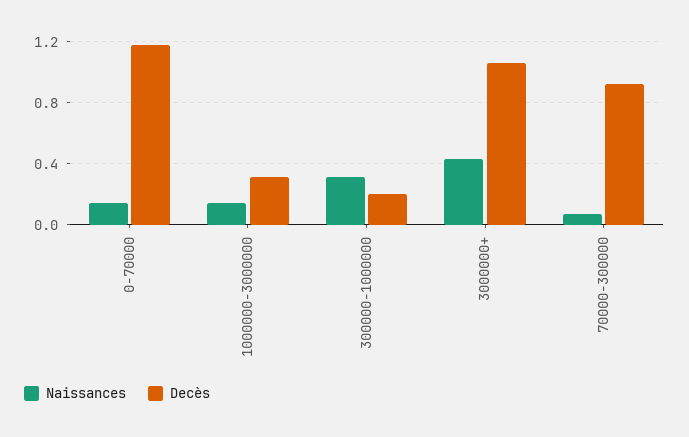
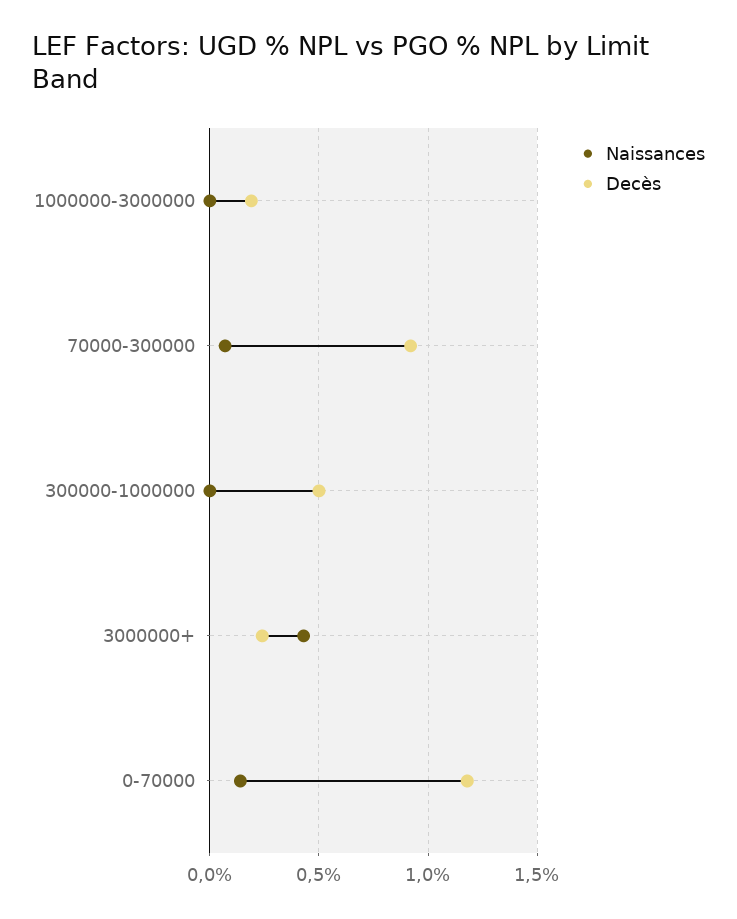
Naissances, 1000000-3000000: 0.15 -> 0
Decès, 1000000-3000000: 0.3 -> 0.2
Naissances, 300000-1000000: 0.3 -> 0
Decès, 300000-1000000: 0.2 -> 0.5
Decès, 3000000+: 1.05 -> 0.25

